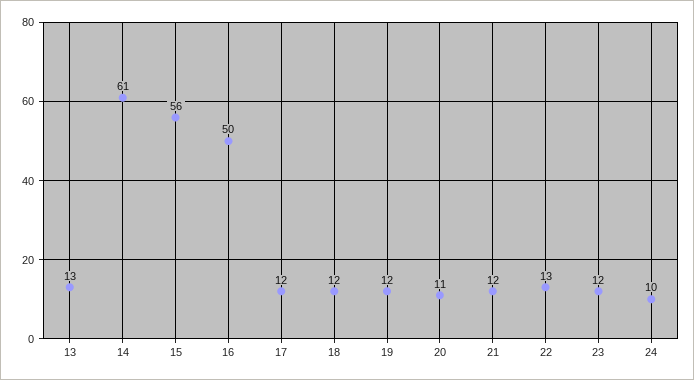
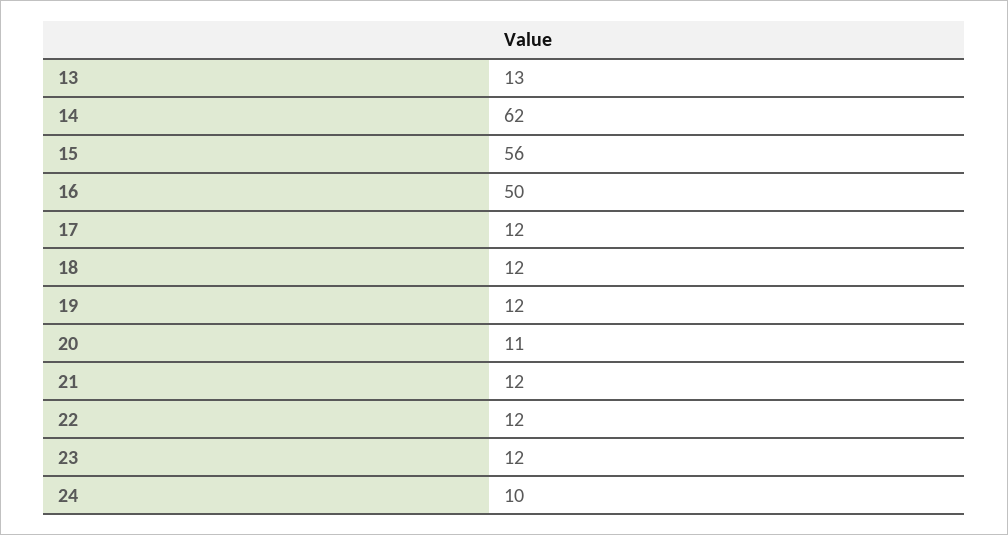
14: 61 -> 62
22: 13 -> 12

